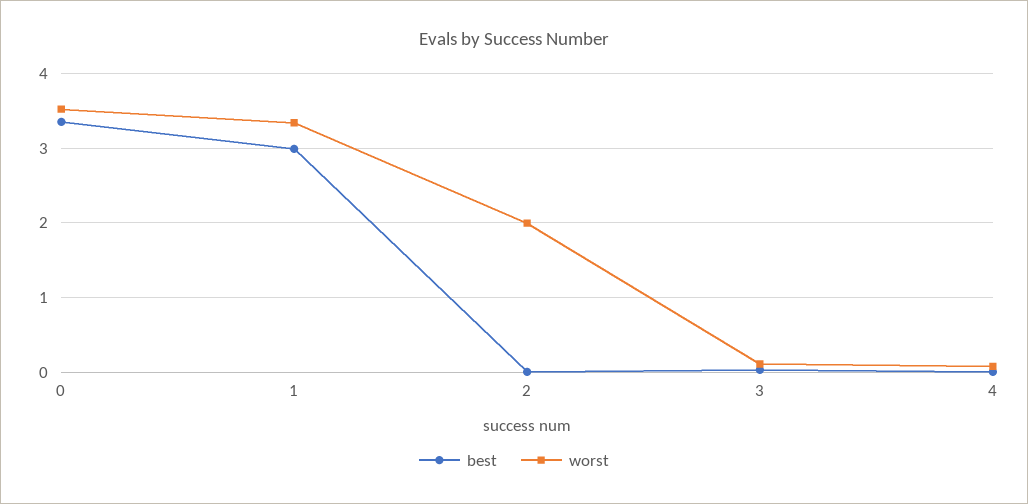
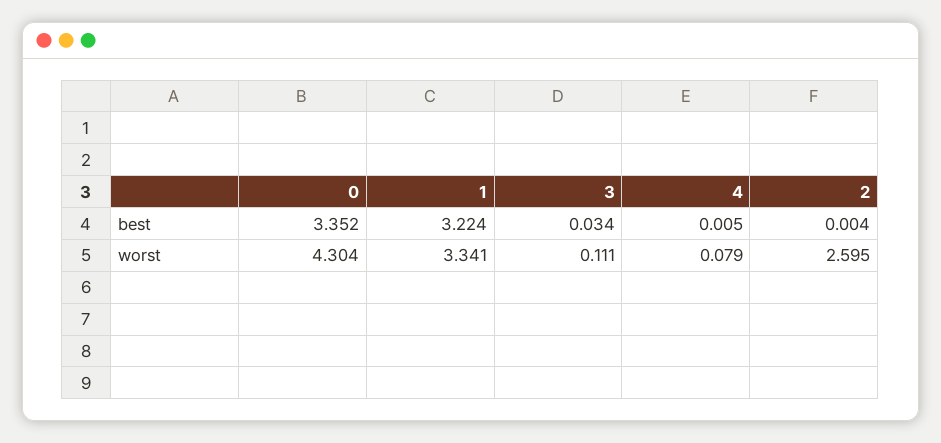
worst, 0: 3.5 -> 4.304
best, 1: 3 -> 3.224
worst, 2: 2 -> 2.595

